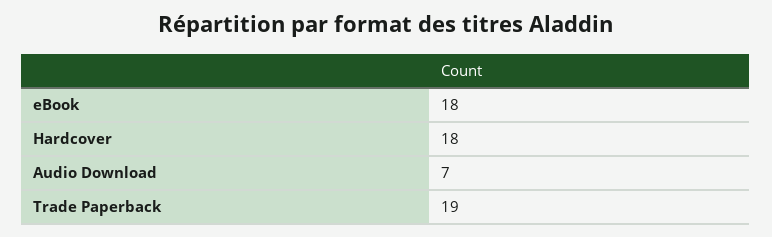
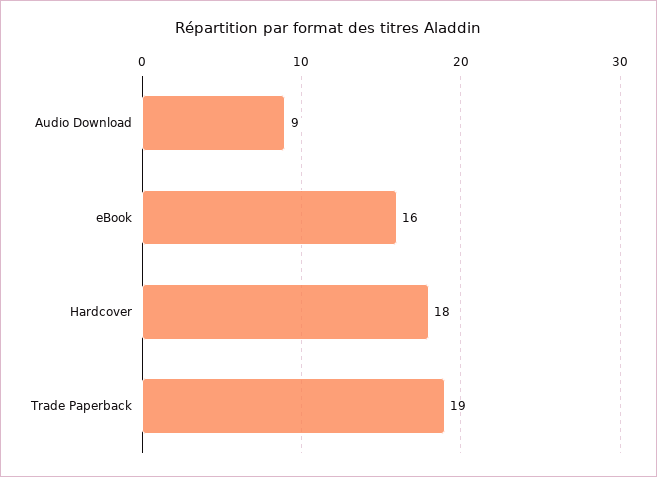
eBook: 18 -> 16
Audio Download: 7 -> 9

